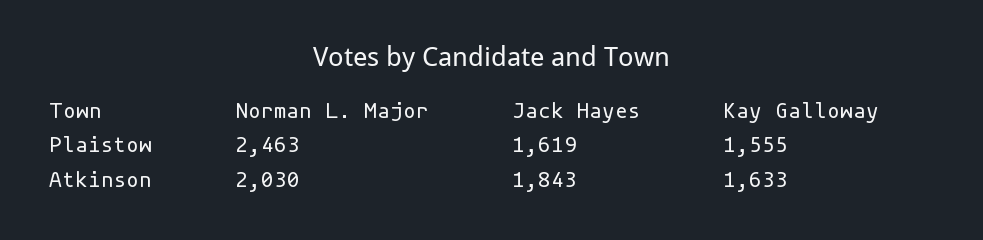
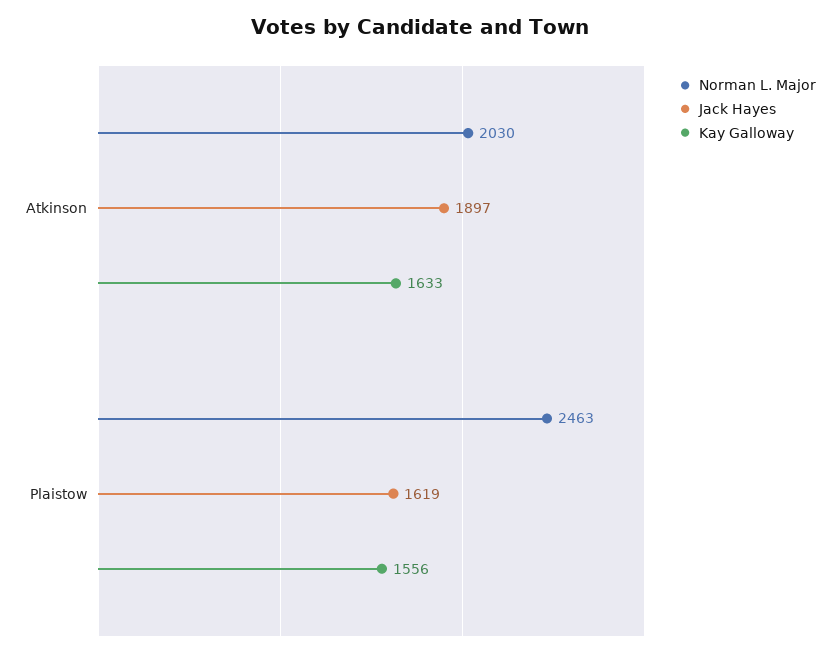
Kay Galloway, Plaistow: 1555 -> 1556
Jack Hayes, Atkinson: 1843 -> 1897

